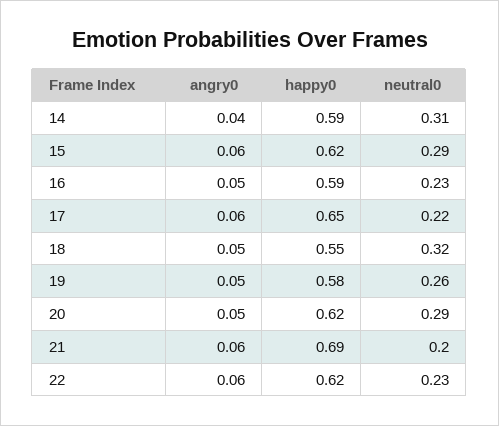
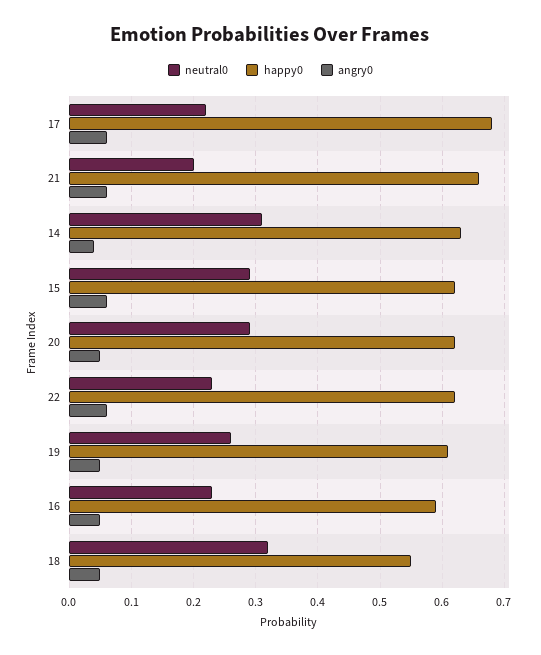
happy0, 14: 0.59 -> 0.63
happy0, 17: 0.65 -> 0.68
happy0, 19: 0.58 -> 0.61
happy0, 21: 0.69 -> 0.66

